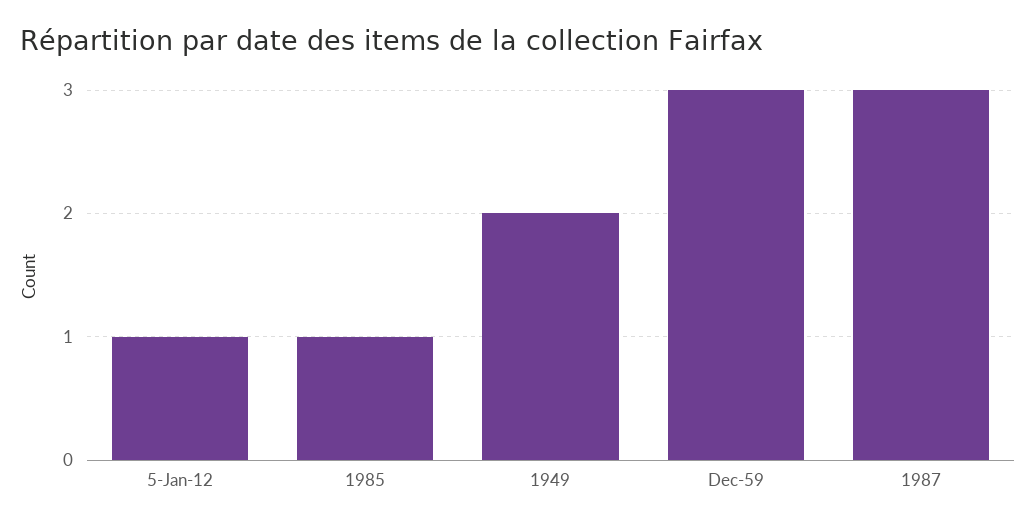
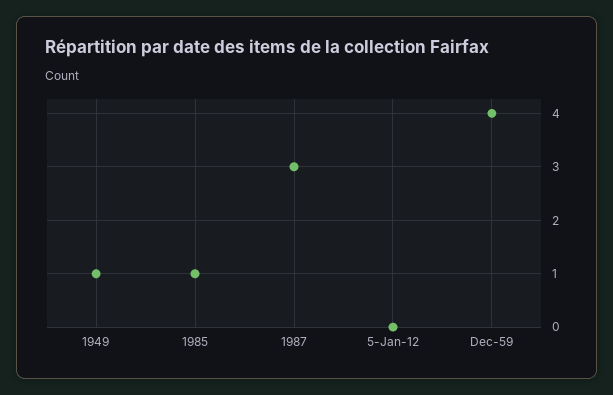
5-Jan-12: 1 -> 0
1949: 2 -> 1
Dec-59: 3 -> 4

